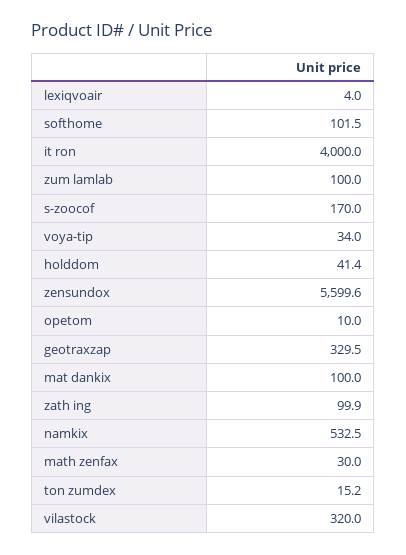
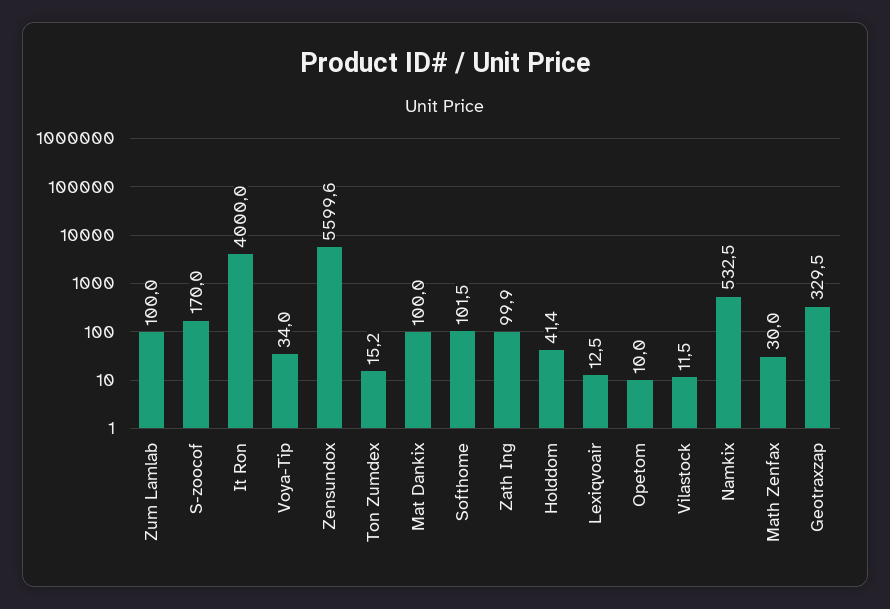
lexiqvoair: 4 -> 12.5
vilastock: 320 -> 11.5

